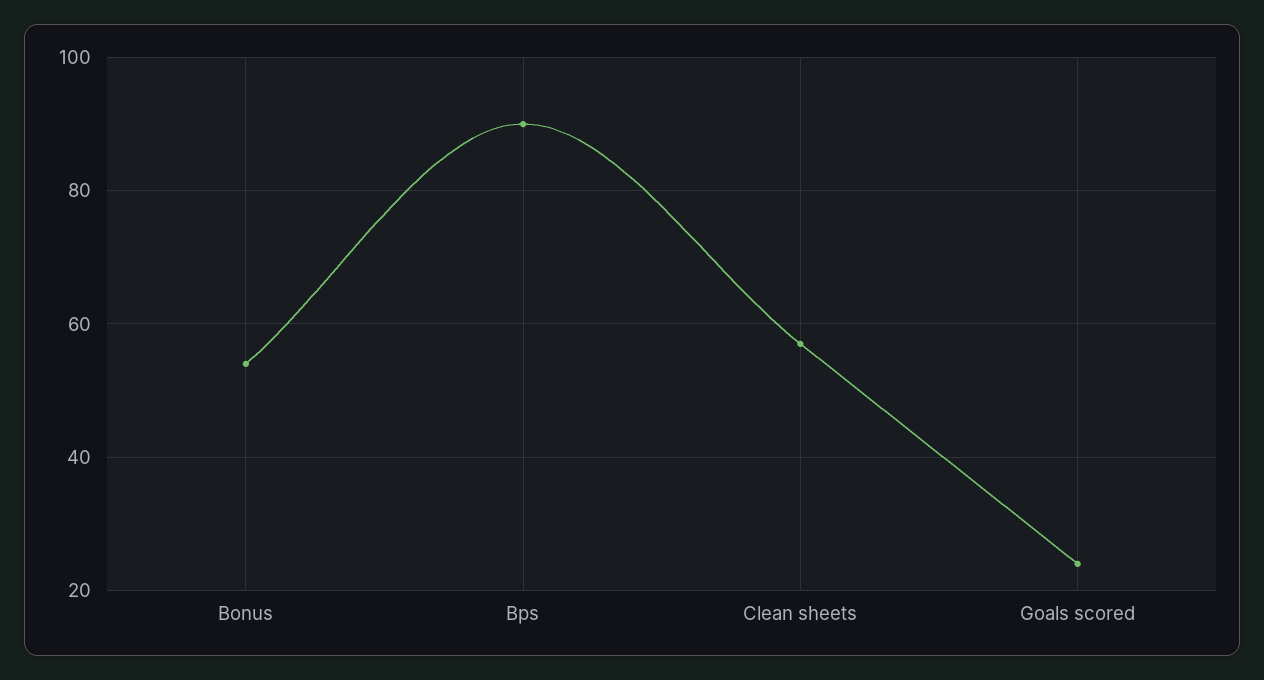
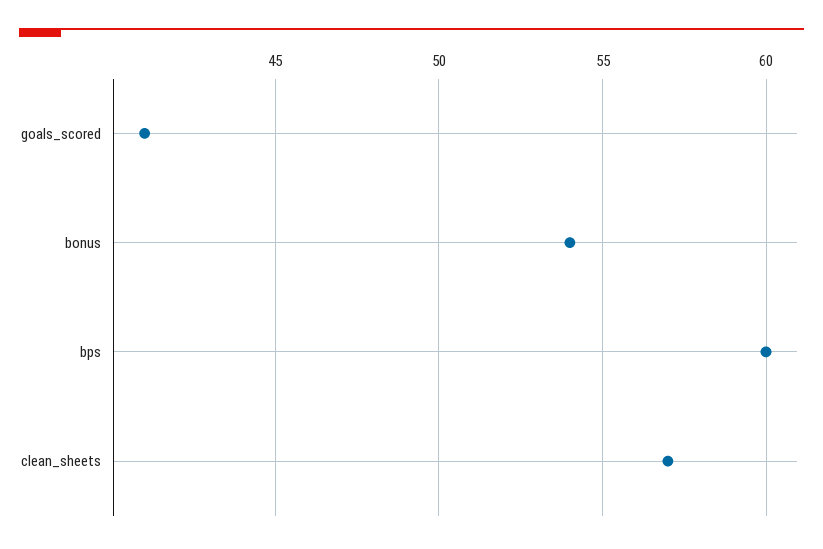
Bps: 90 -> 60
Goals scored: 25 -> 41

